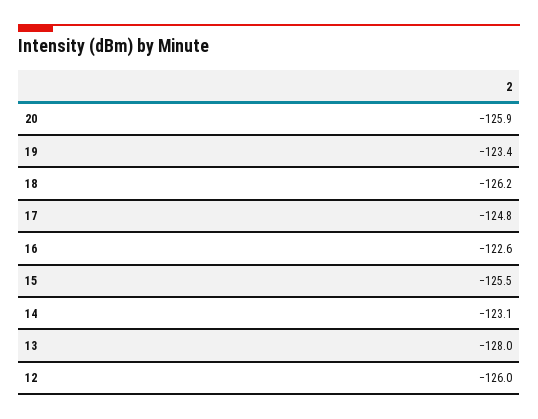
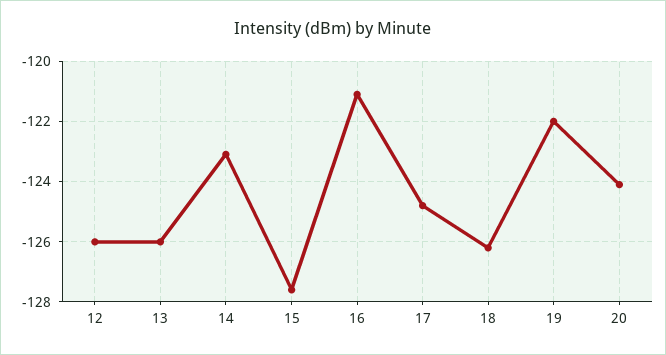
20: -125.9 -> -124
19: -123.4 -> -122
16: -122.6 -> -121
15: -125.5 -> -127.5
13: -128 -> -126

